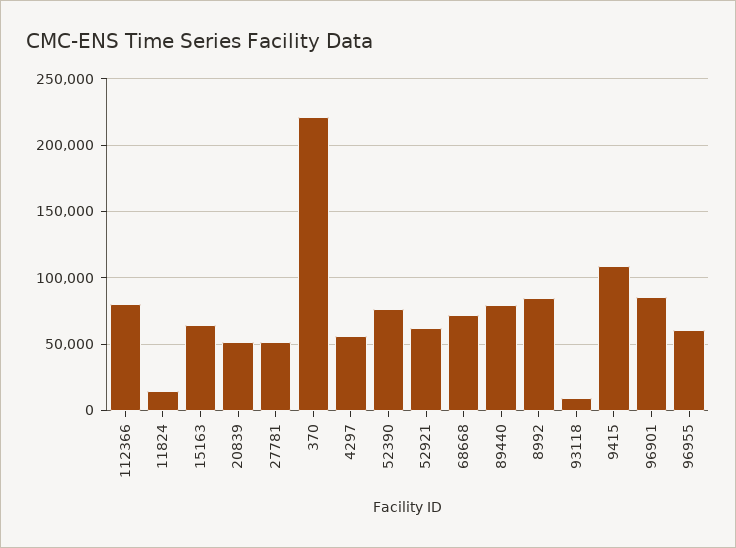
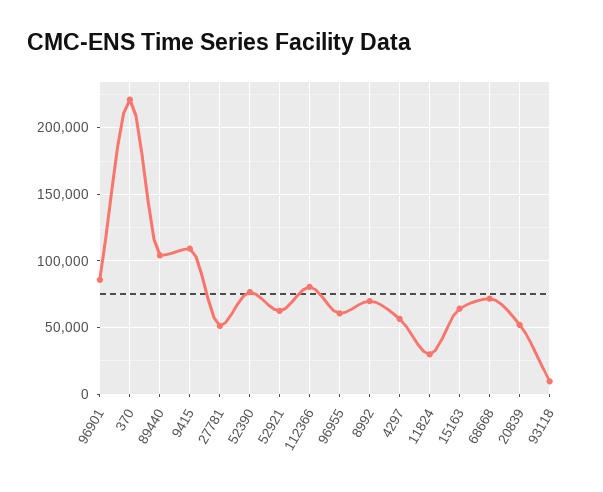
11824: 15000 -> 30000
89440: 80000 -> 105000
8992: 85000 -> 70000

